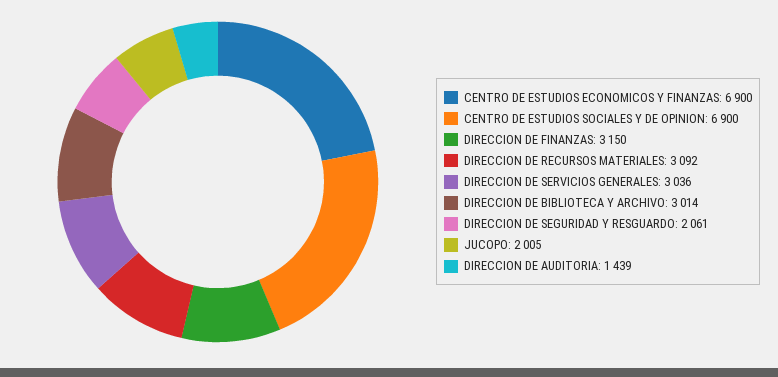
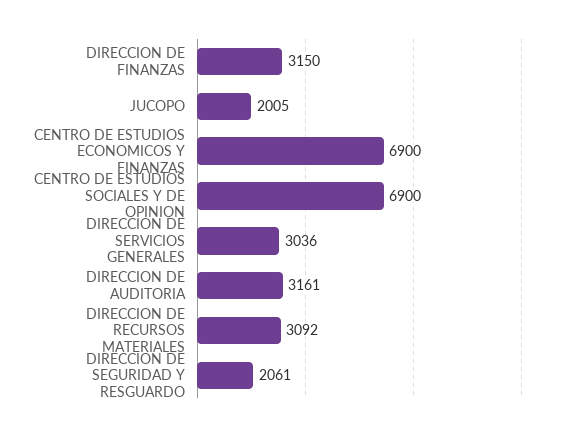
DIRECCION DE BIBLIOTECA Y ARCHIVO: 3014 -> none
DIRECCION DE AUDITORIA: 1439 -> 3161

